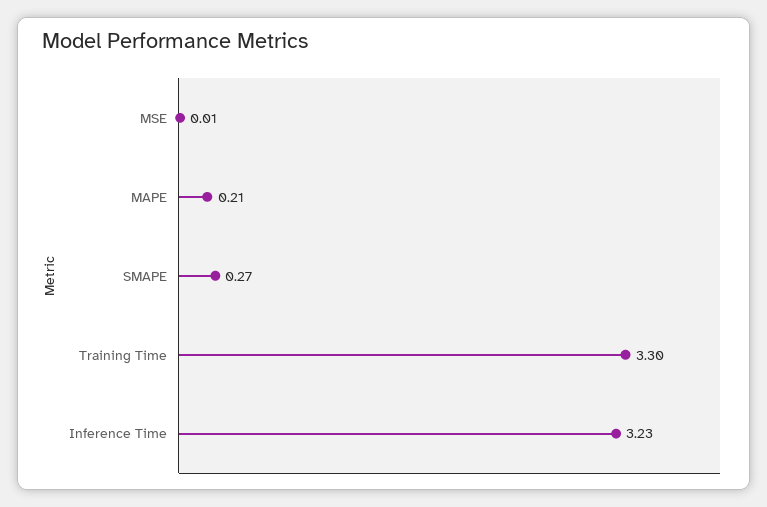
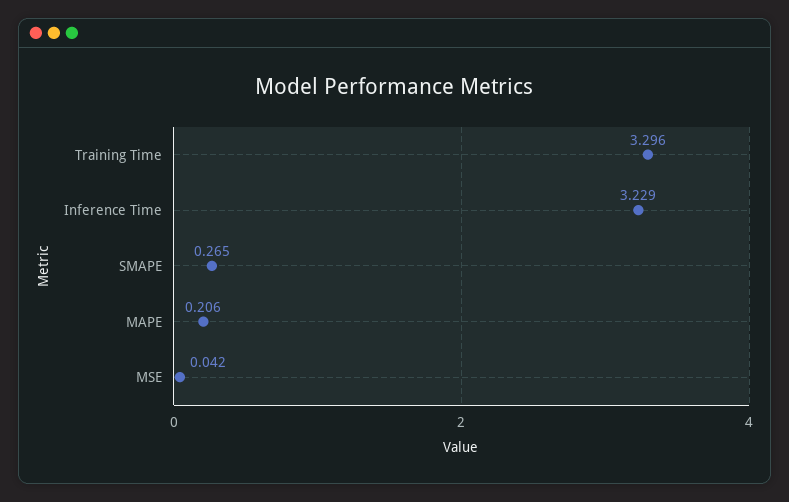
MSE: 0.01 -> 0.042

